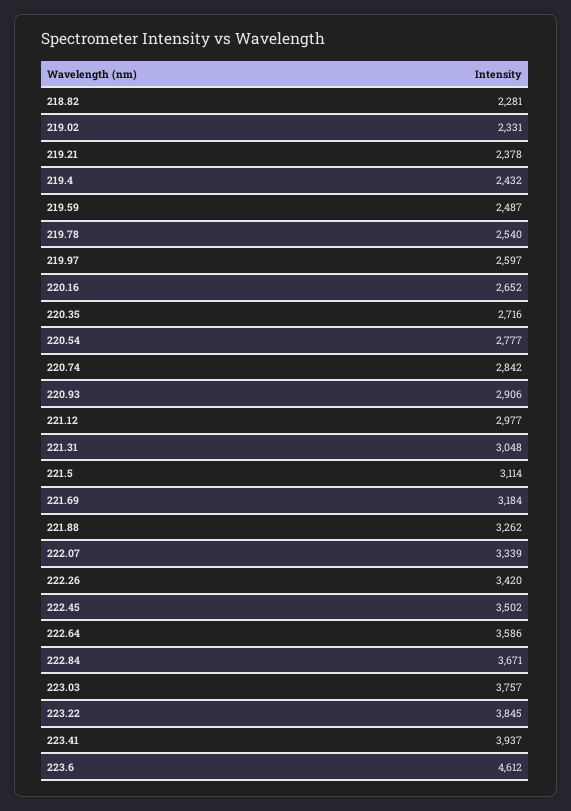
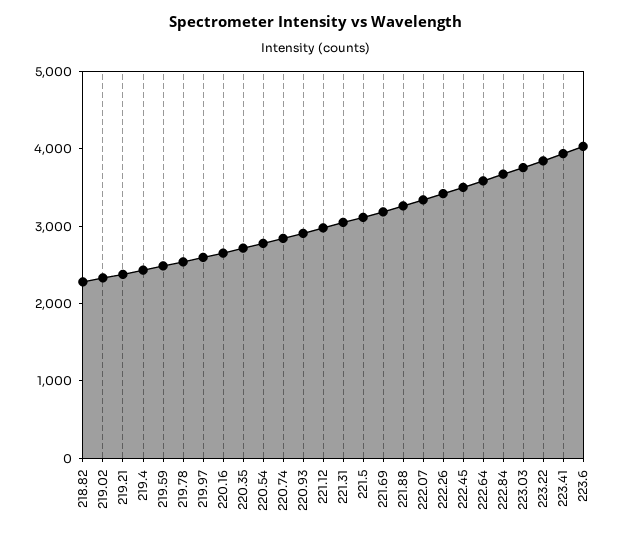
223.6: 4612 -> 4000

